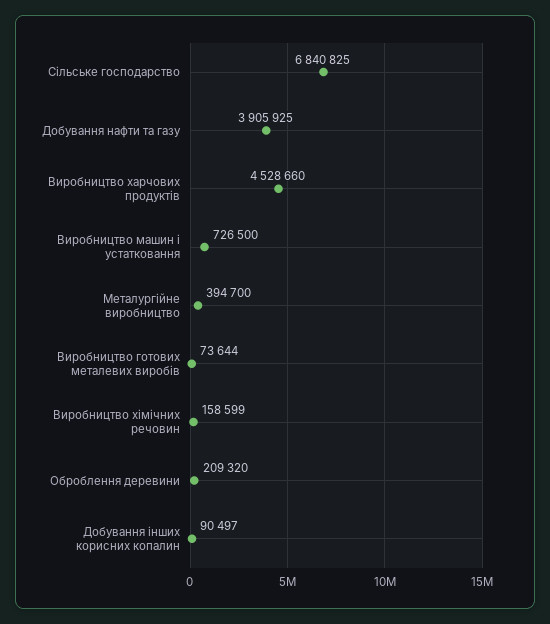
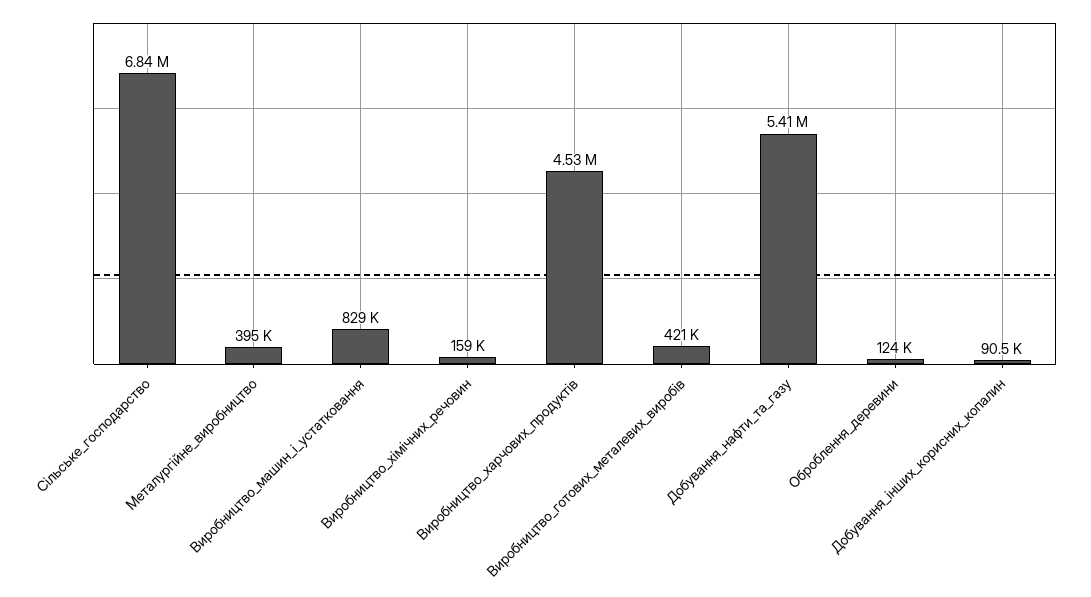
Добування нафти та газу: 3905925 -> 5410000
Виробництво машин і устатковання: 726500 -> 829000
Виробництво готових металевих виробів: 73644 -> 421000
Оброблення деревини: 209320 -> 124000

